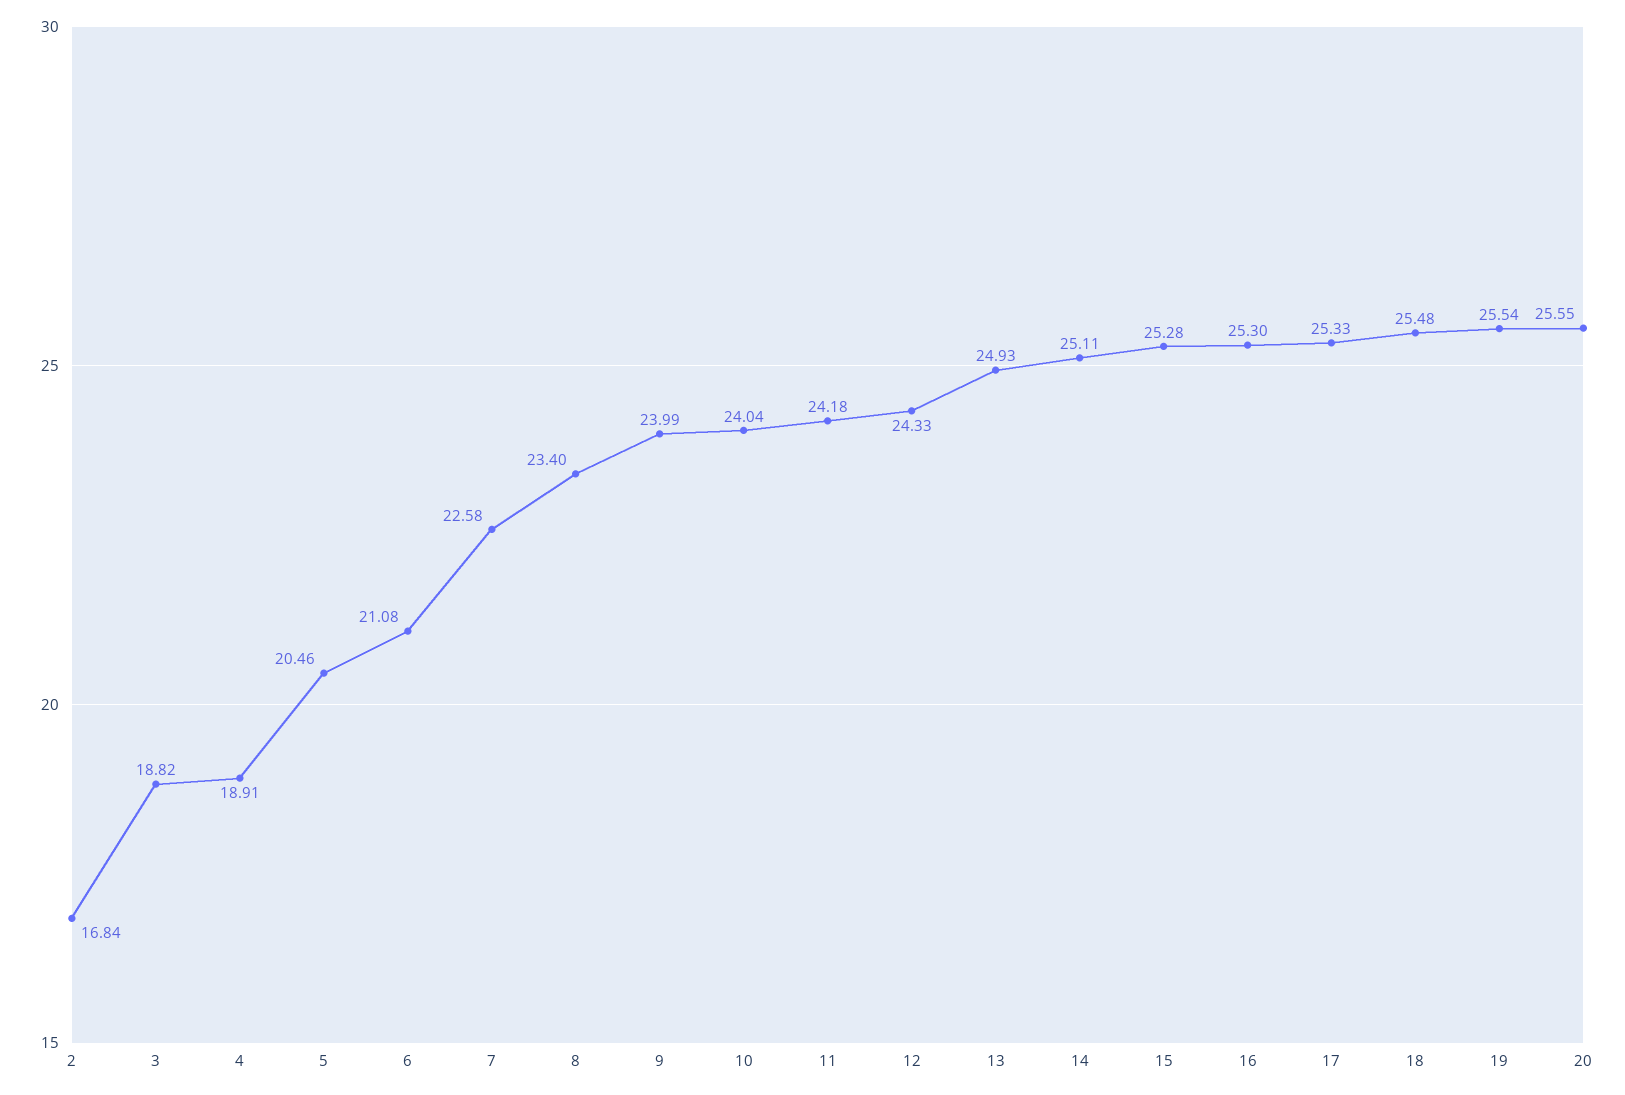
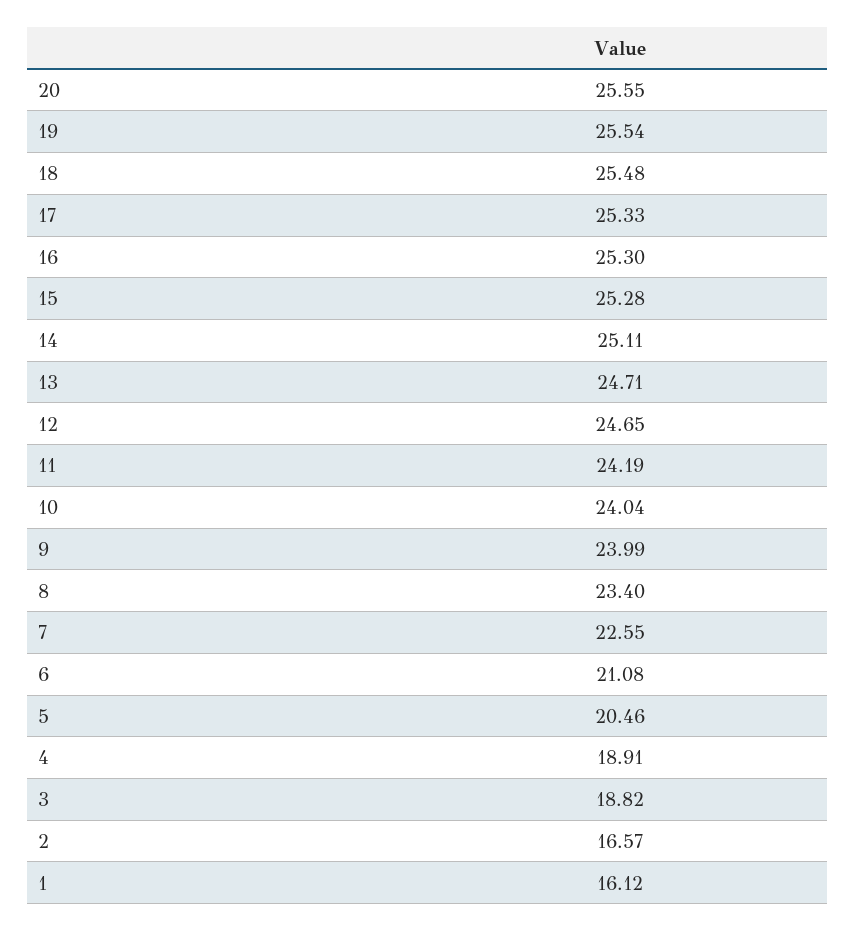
2: 16.84 -> 16.57
7: 22.58 -> 22.55
11: 24.18 -> 24.19
12: 24.33 -> 24.65
13: 24.93 -> 24.71
1: none -> 16.12

